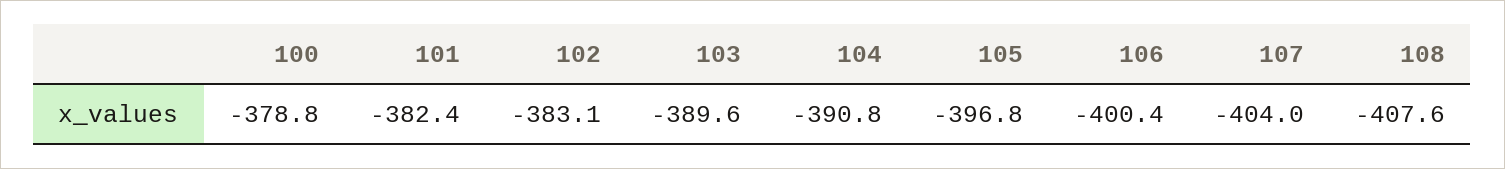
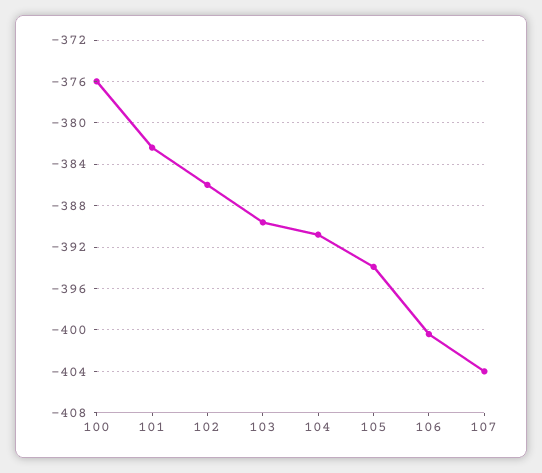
100: -378.8 -> -376
102: -383.1 -> -386
105: -396.8 -> -394
108: -407.6 -> none

